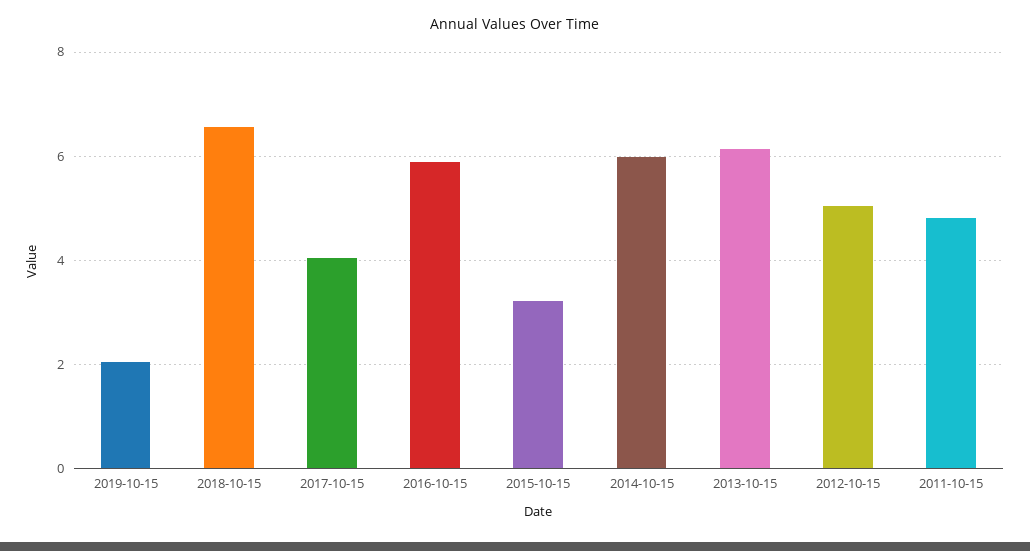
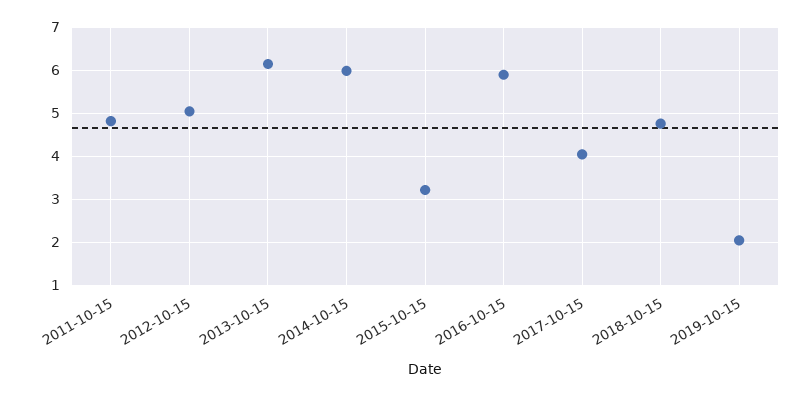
2018-10-15: 6.6 -> 4.8

